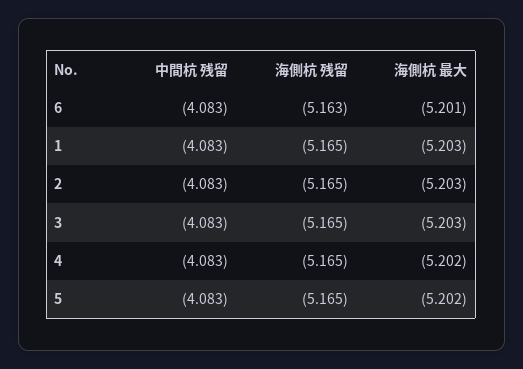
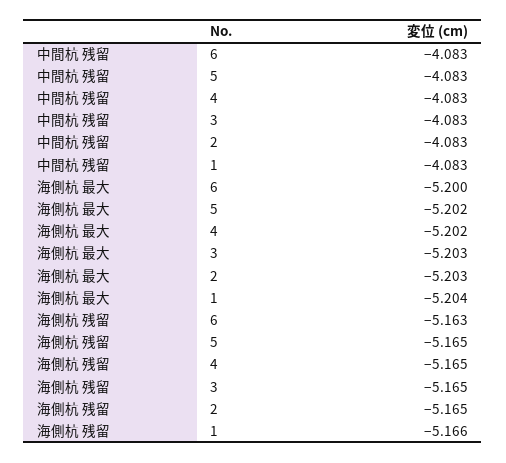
海側杭 最大, 6: -5.201 -> -5.2
海側杭 残留, 1: -5.165 -> -5.166
海側杭 最大, 1: -5.203 -> -5.204

